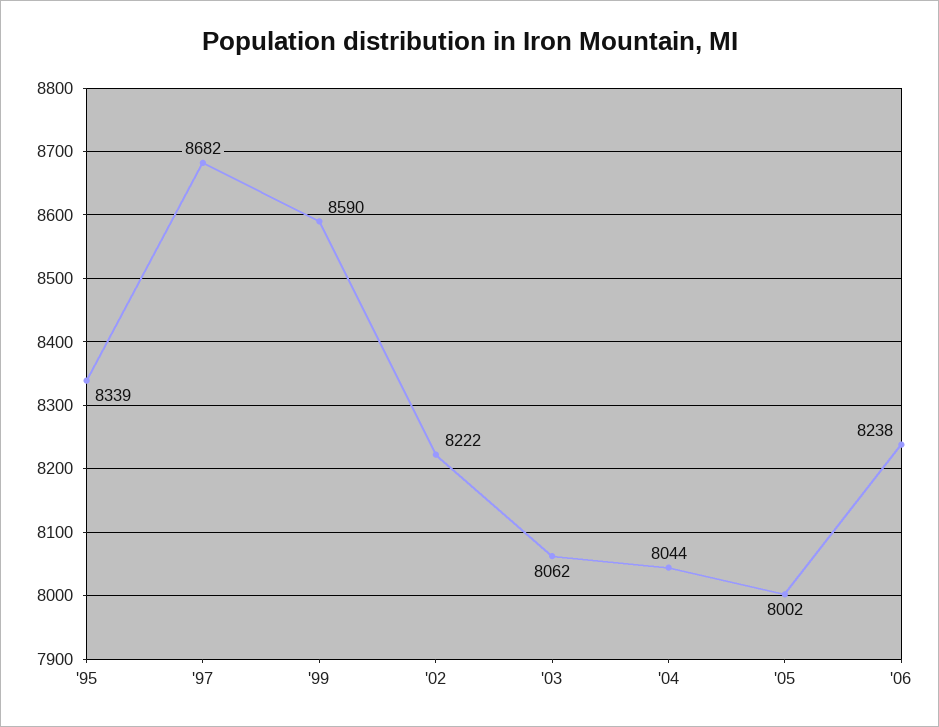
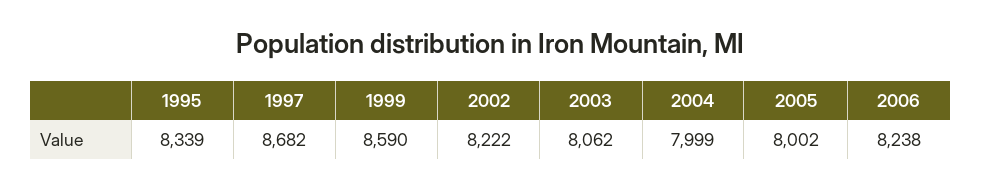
'04: 8044 -> 7999

